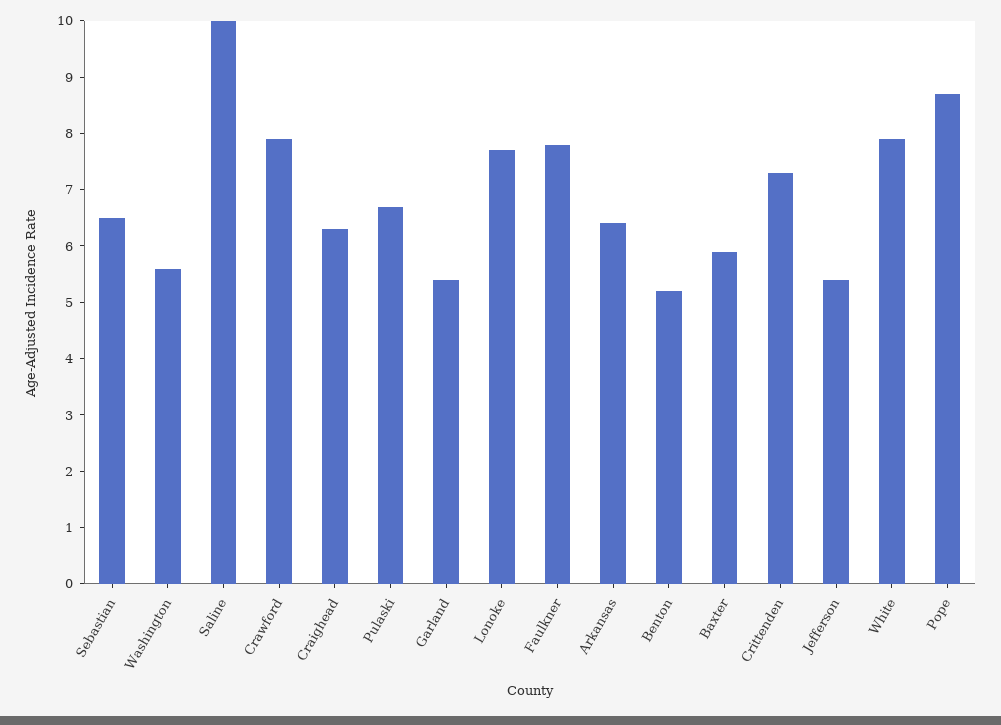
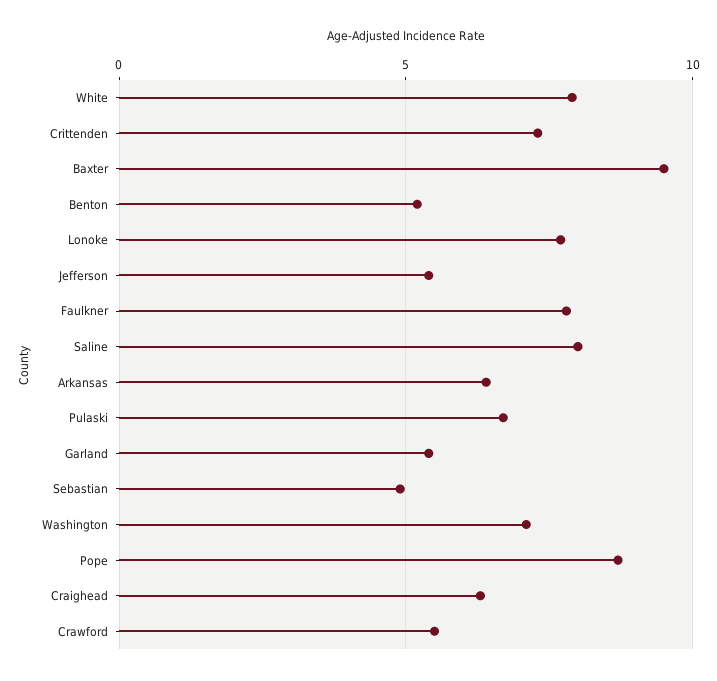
Sebastian: 6.5 -> 5
Washington: 5.5 -> 7
Saline: 10 -> 8
Crawford: 8 -> 5.5
Baxter: 6 -> 9.5

